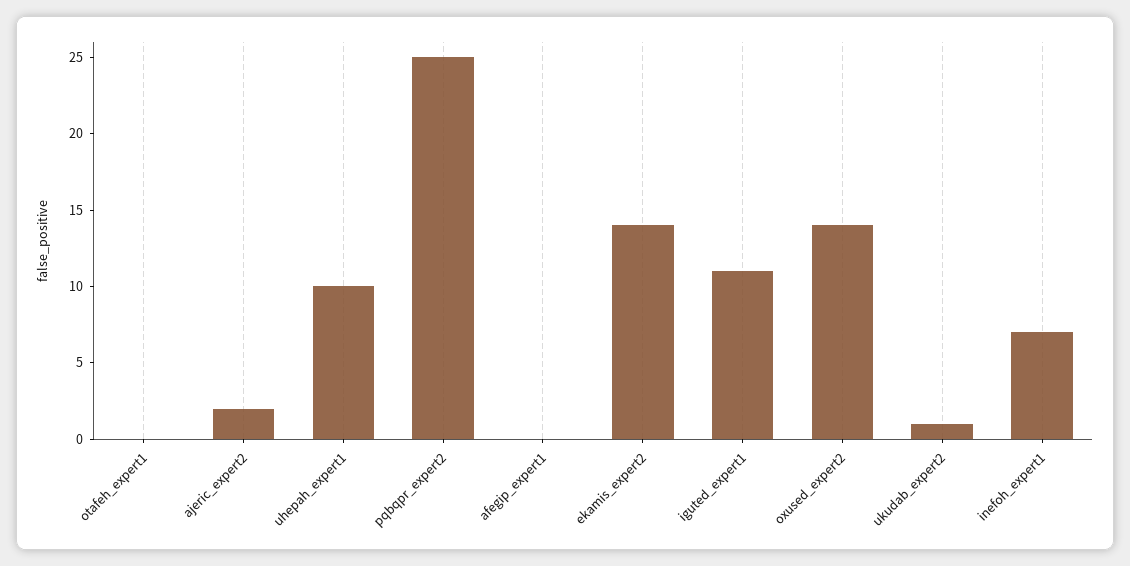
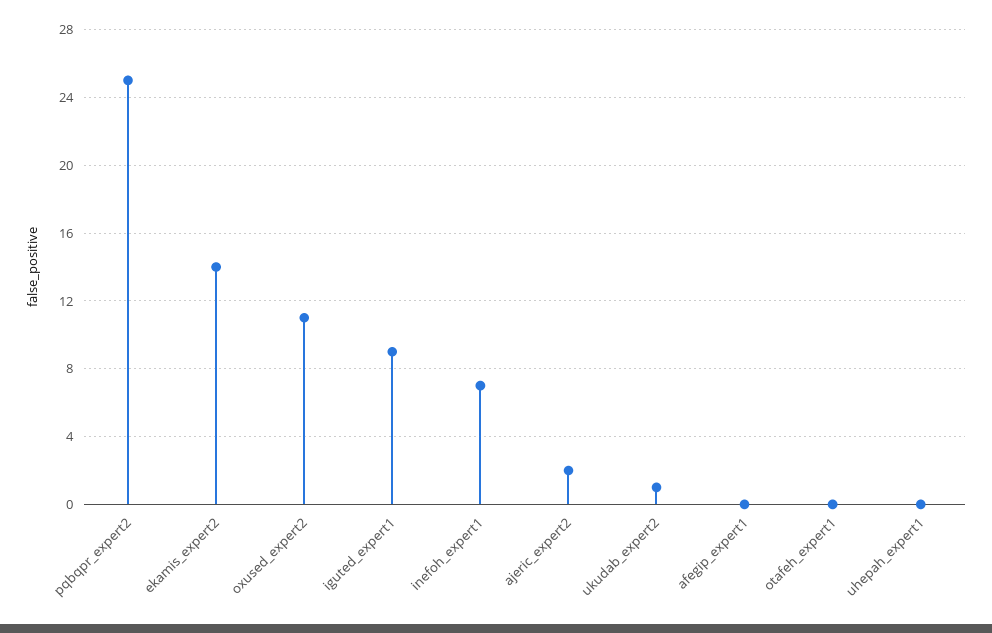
uhepah_expert1: 10 -> 0
iguted_expert1: 11 -> 9
oxused_expert2: 14 -> 11

